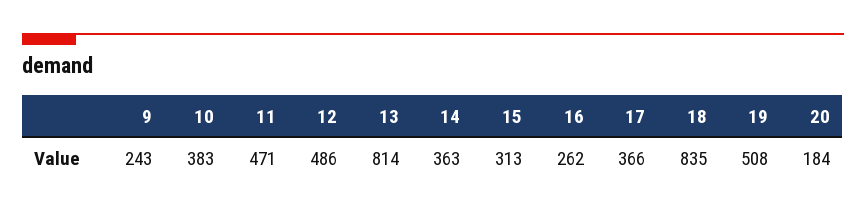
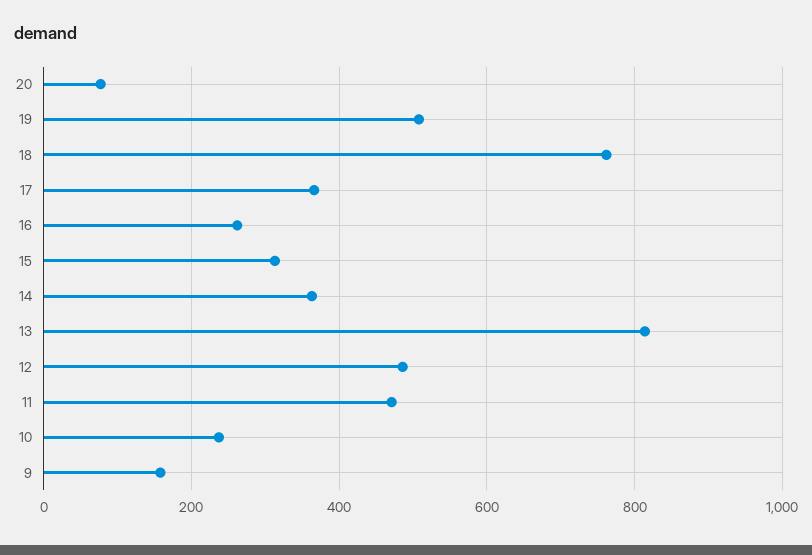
9: 243 -> 160
10: 383 -> 240
18: 835 -> 760
20: 184 -> 80

